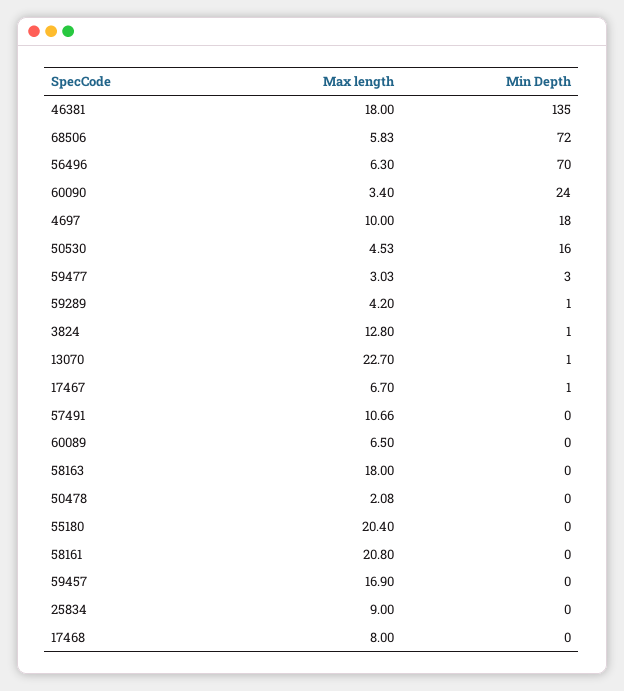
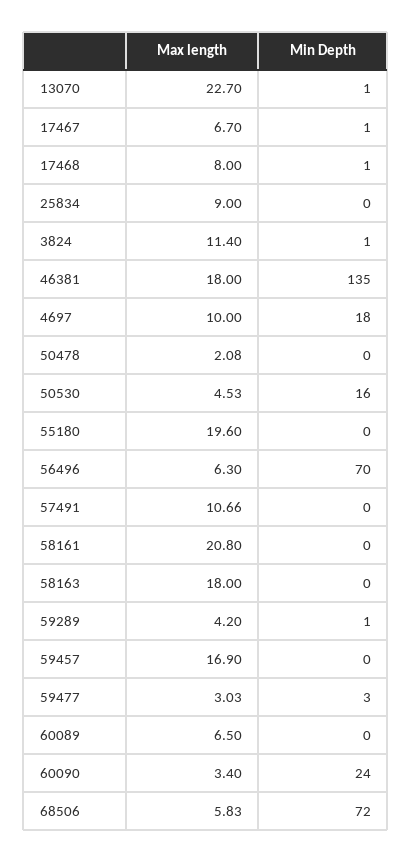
Max length, 3824: 12.8 -> 11.4
Max length, 55180: 20.4 -> 19.6
Min Depth, 17468: 0 -> 1

